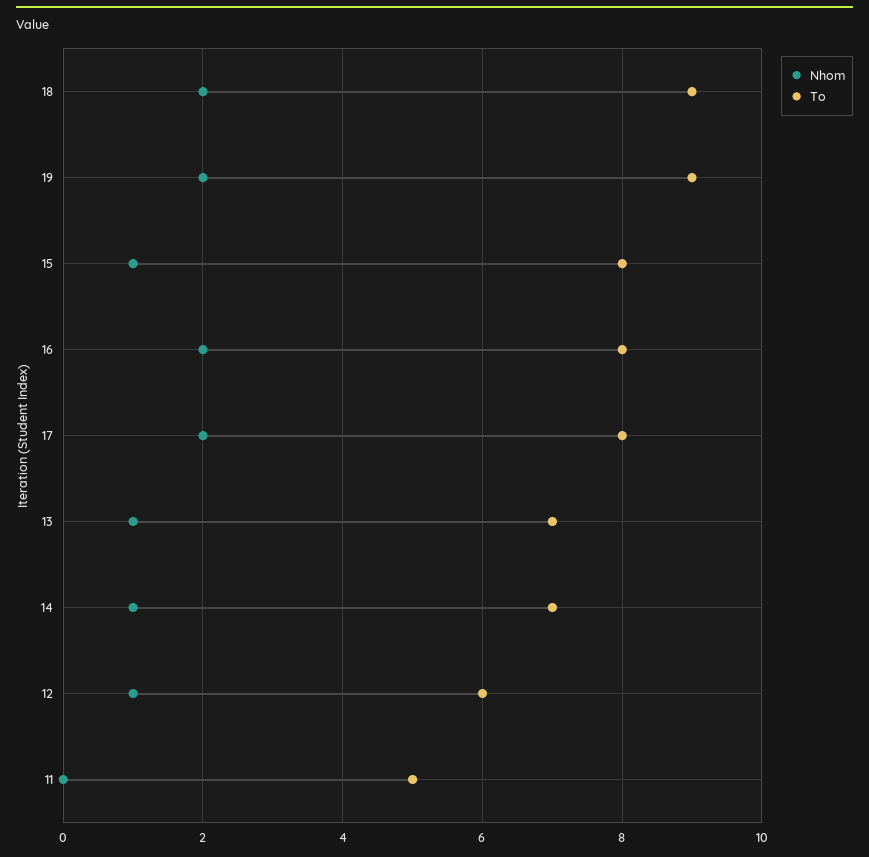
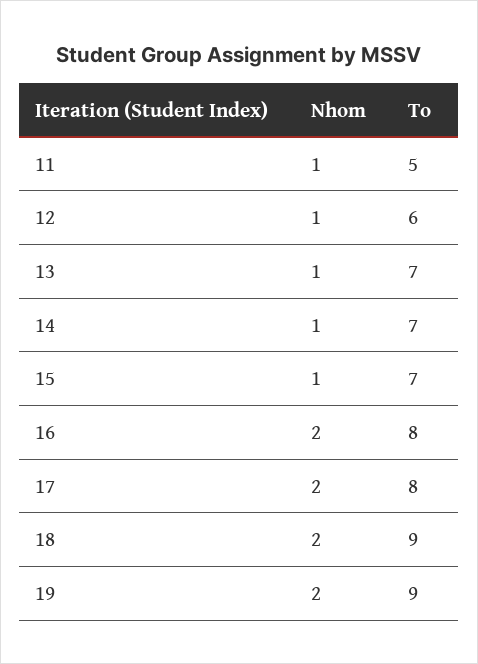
To, 15: 8 -> 7
Nhom, 11: 0 -> 1

